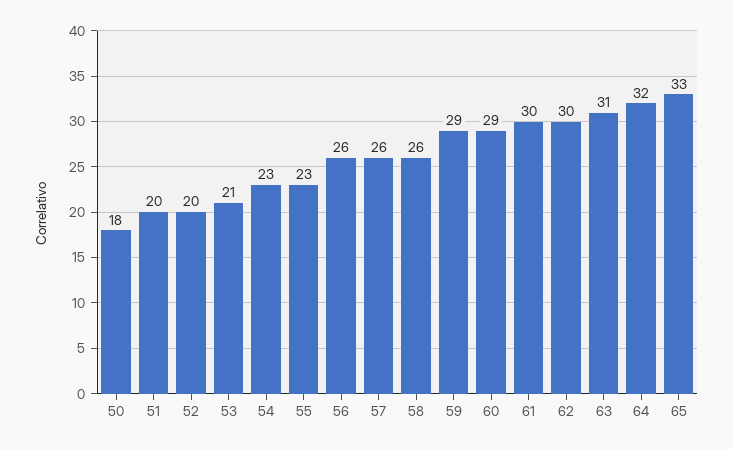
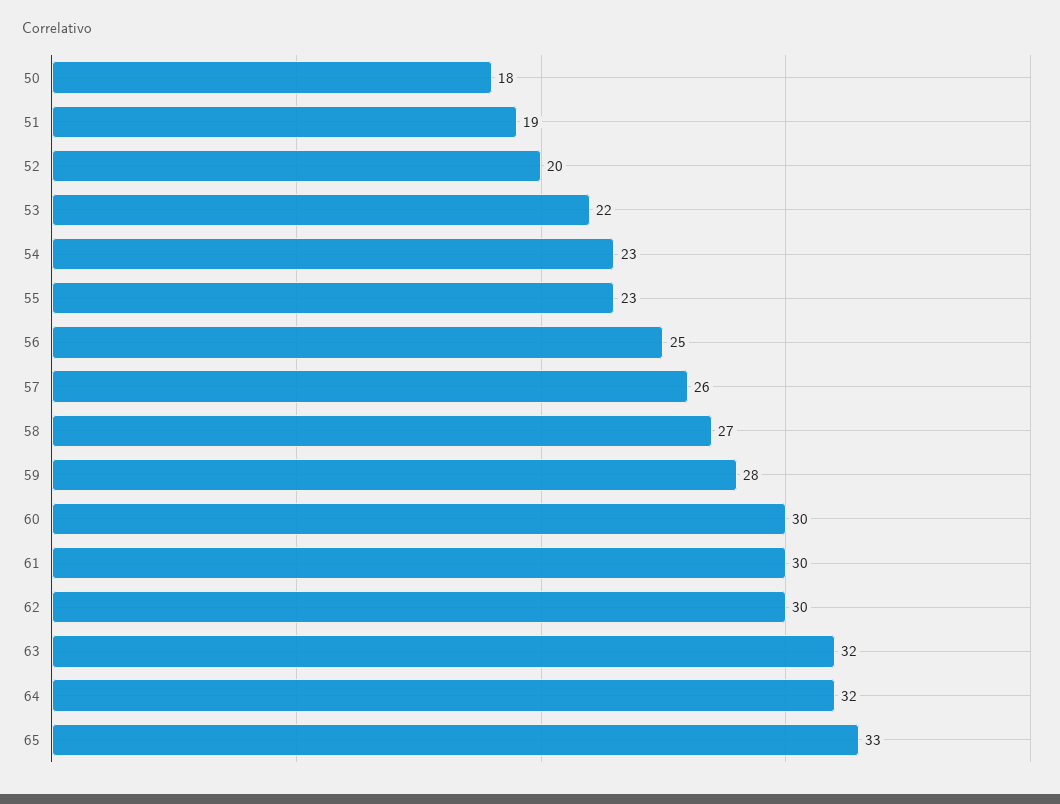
51: 20 -> 19
53: 21 -> 22
56: 26 -> 25
58: 26 -> 27
59: 29 -> 28
60: 29 -> 30
63: 31 -> 32

